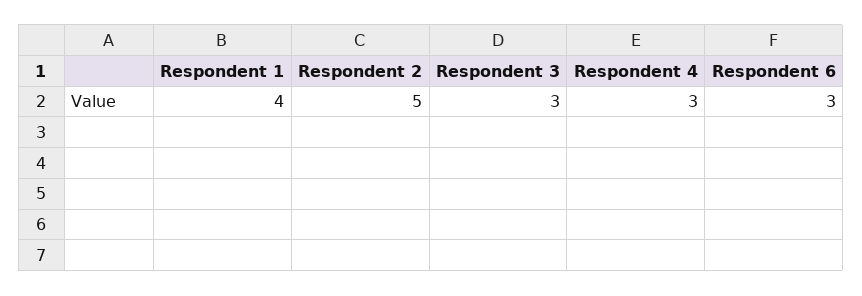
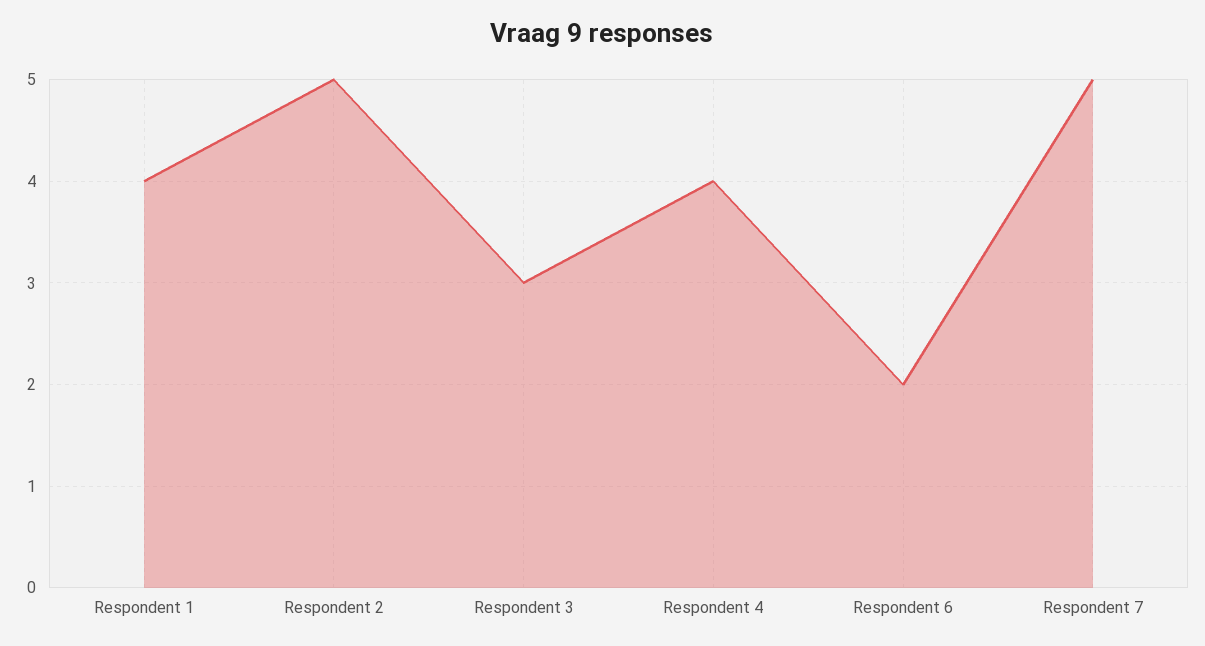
Respondent 4: 3 -> 4
Respondent 6: 3 -> 2
Respondent 7: none -> 5

